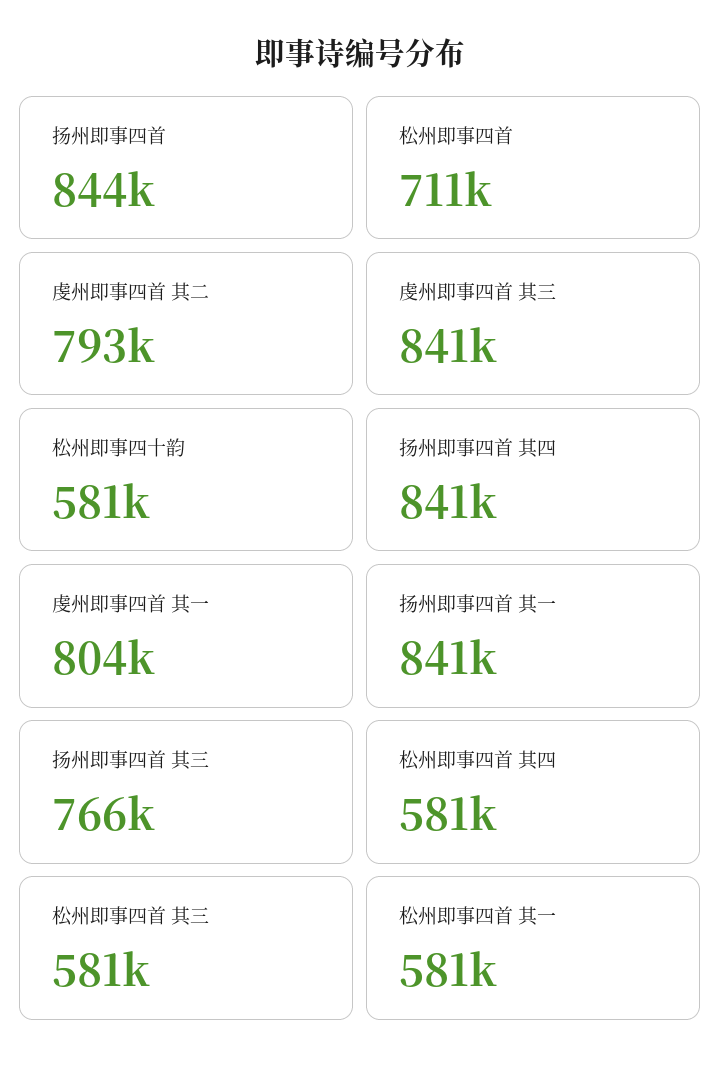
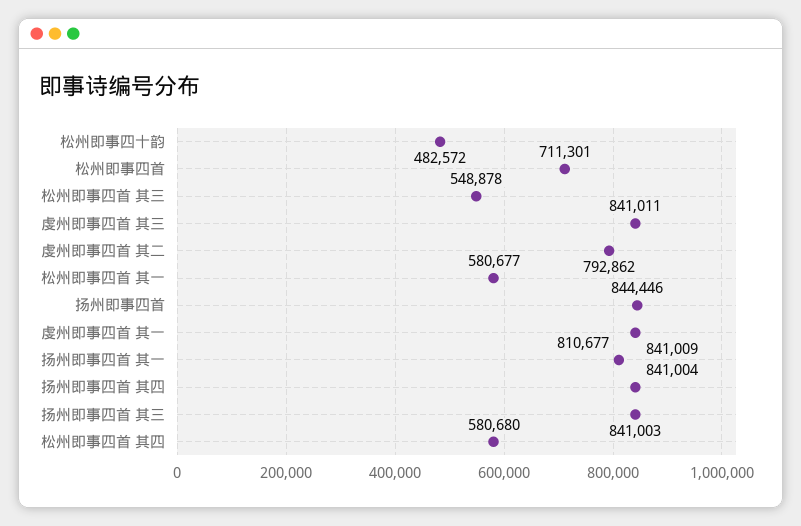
松州即事四十韵: 581000 -> 482572
虔州即事四首 其一: 804000 -> 841009
扬州即事四首 其一: 841000 -> 810677
扬州即事四首 其三: 766000 -> 841003
松州即事四首 其三: 581000 -> 548878

